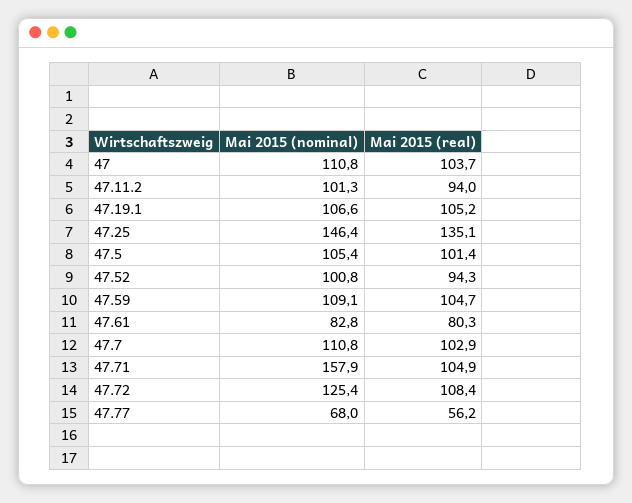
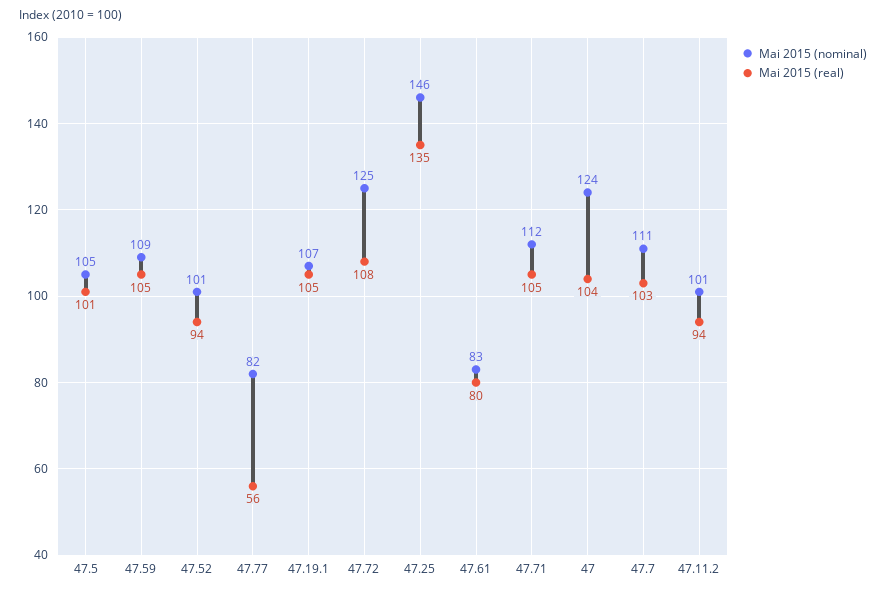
Mai 2015 (nominal), 47: 110.8 -> 124
Mai 2015 (nominal), 47.71: 157.9 -> 112
Mai 2015 (nominal), 47.77: 68 -> 82

